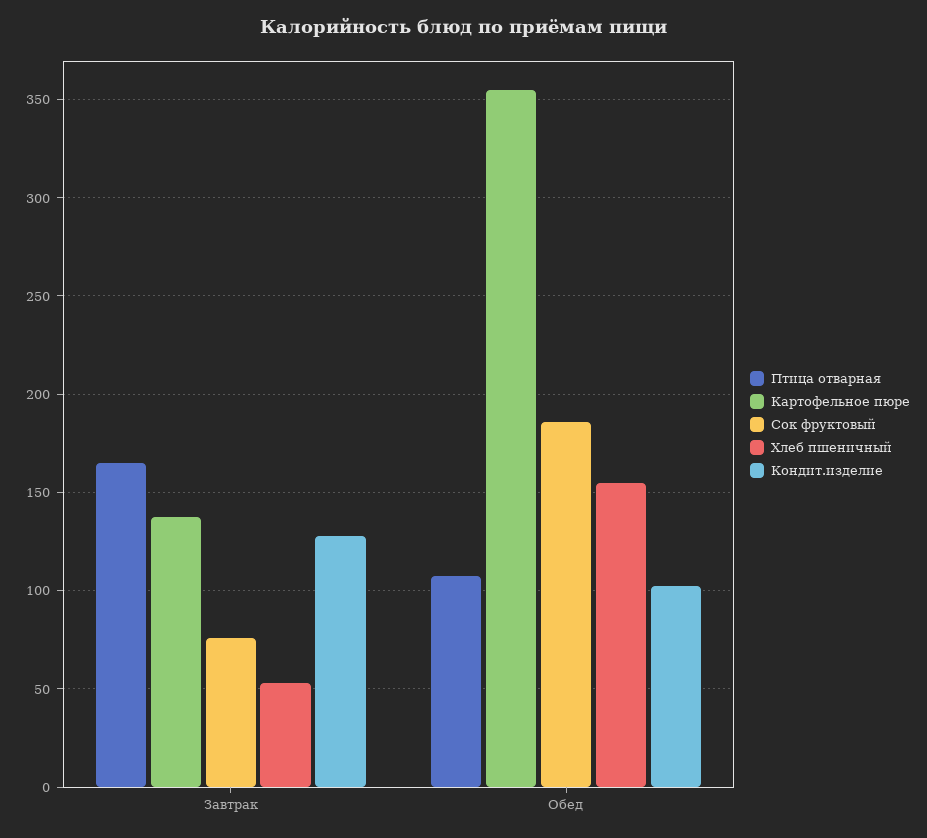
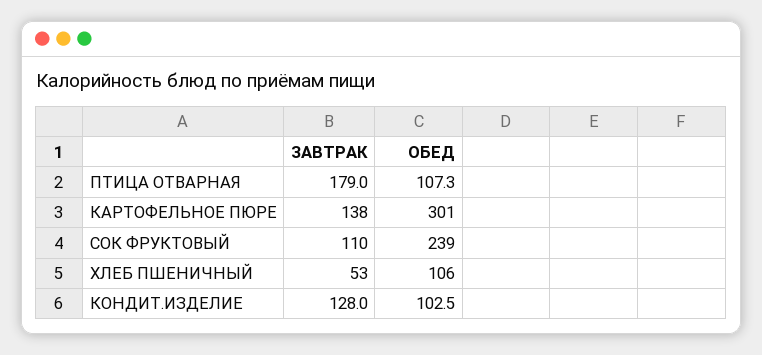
Птица отварная, Завтрак: 165 -> 179
Сок фруктовый, Завтрак: 75 -> 110
Картофельное пюре, Обед: 355 -> 301
Сок фруктовый, Обед: 185 -> 239
Хлеб пшеничный, Обед: 155 -> 106

